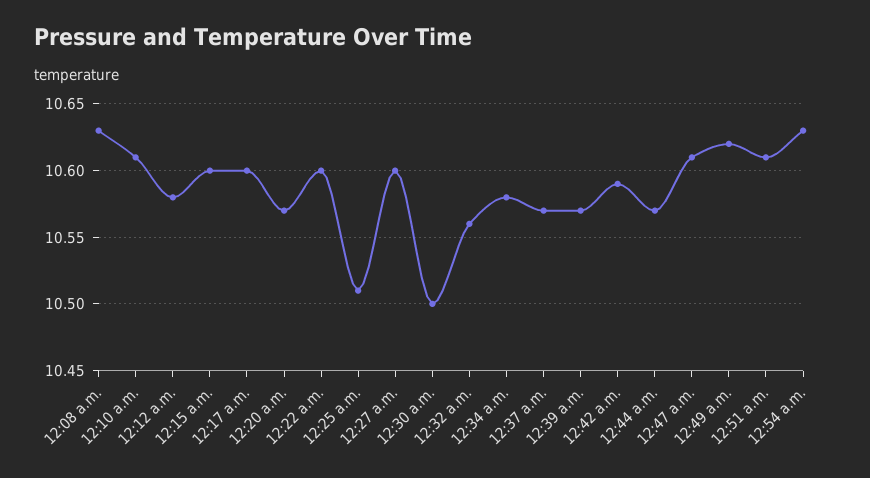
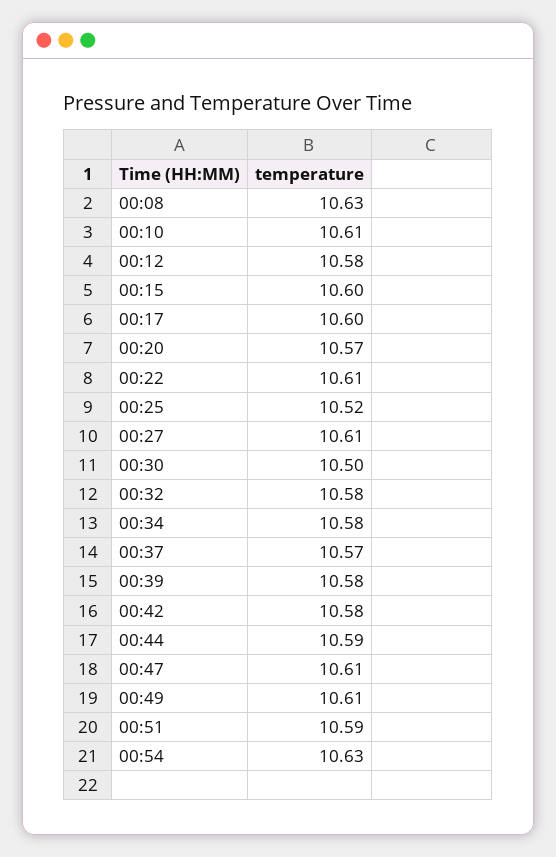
12:22 a.m.: 10.6 -> 10.61
12:25 a.m.: 10.51 -> 10.52
12:27 a.m.: 10.6 -> 10.61
12:32 a.m.: 10.56 -> 10.58
12:39 a.m.: 10.57 -> 10.58
12:42 a.m.: 10.59 -> 10.58
12:44 a.m.: 10.57 -> 10.59
12:49 a.m.: 10.62 -> 10.61
12:51 a.m.: 10.61 -> 10.59

